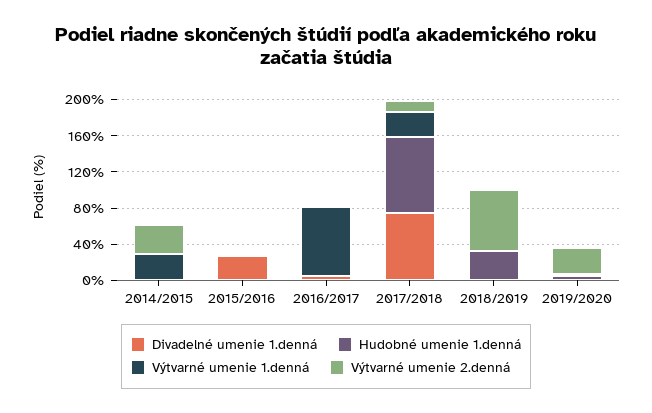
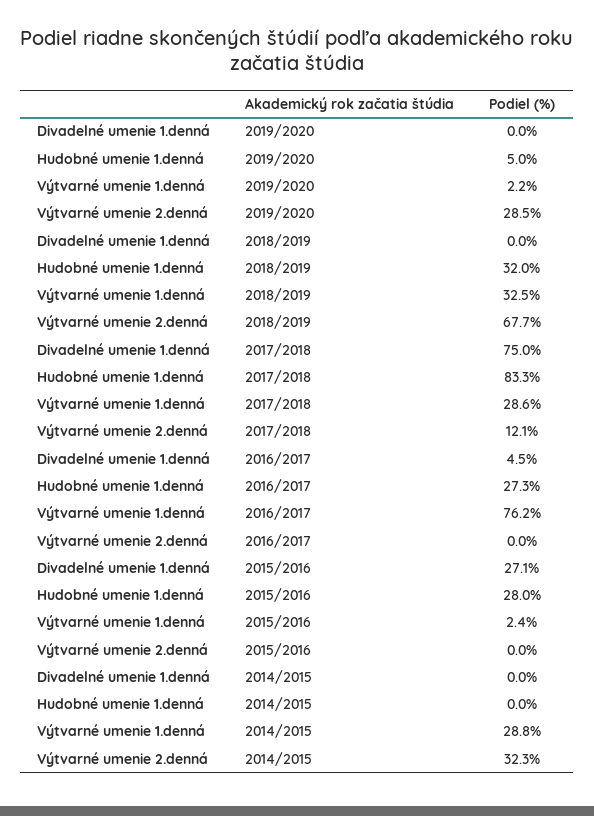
Hudobné umenie 1.denná, 2015/2016: 0 -> 28
Hudobné umenie 1.denná, 2016/2017: 0 -> 27.3
Výtvarné umenie 1.denná, 2018/2019: 0 -> 32.5

